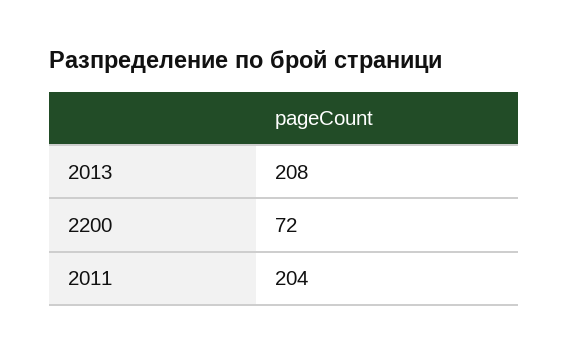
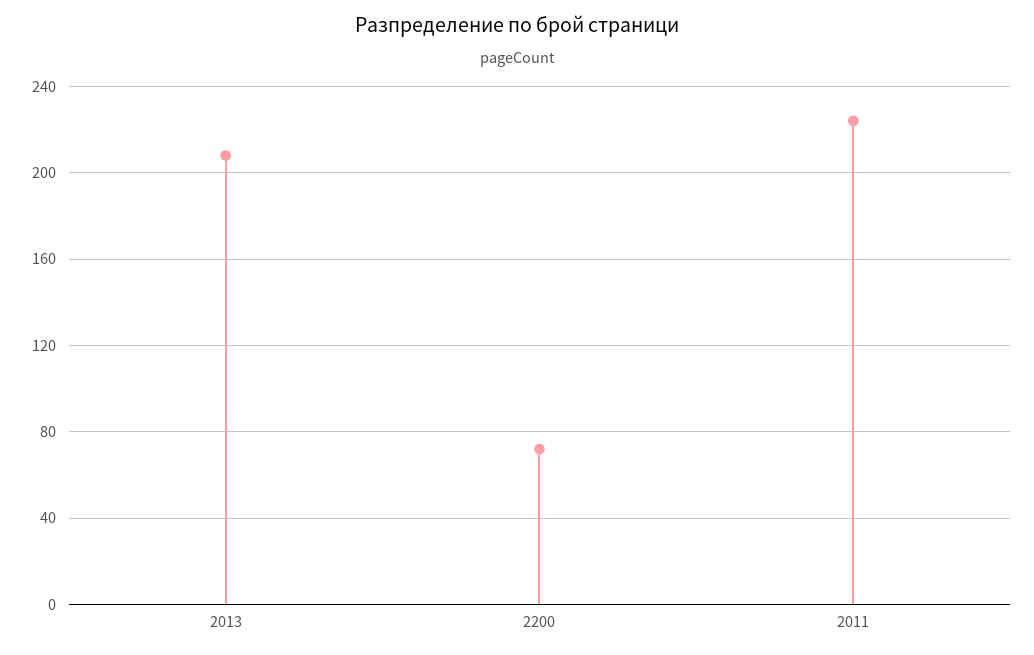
2011: 204 -> 225

